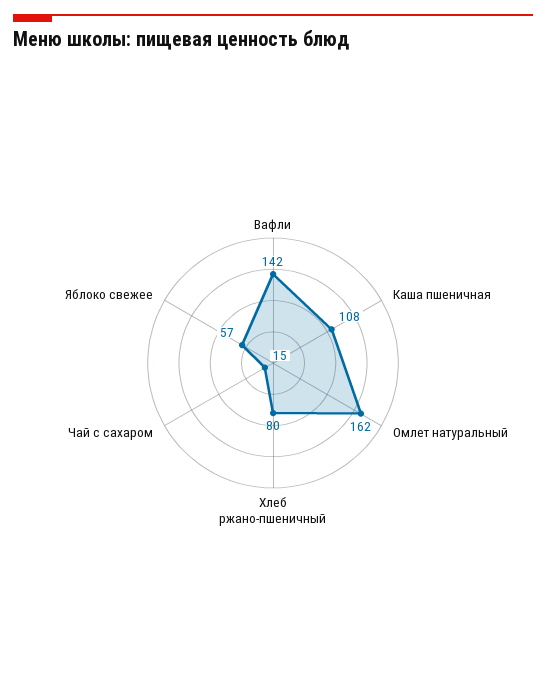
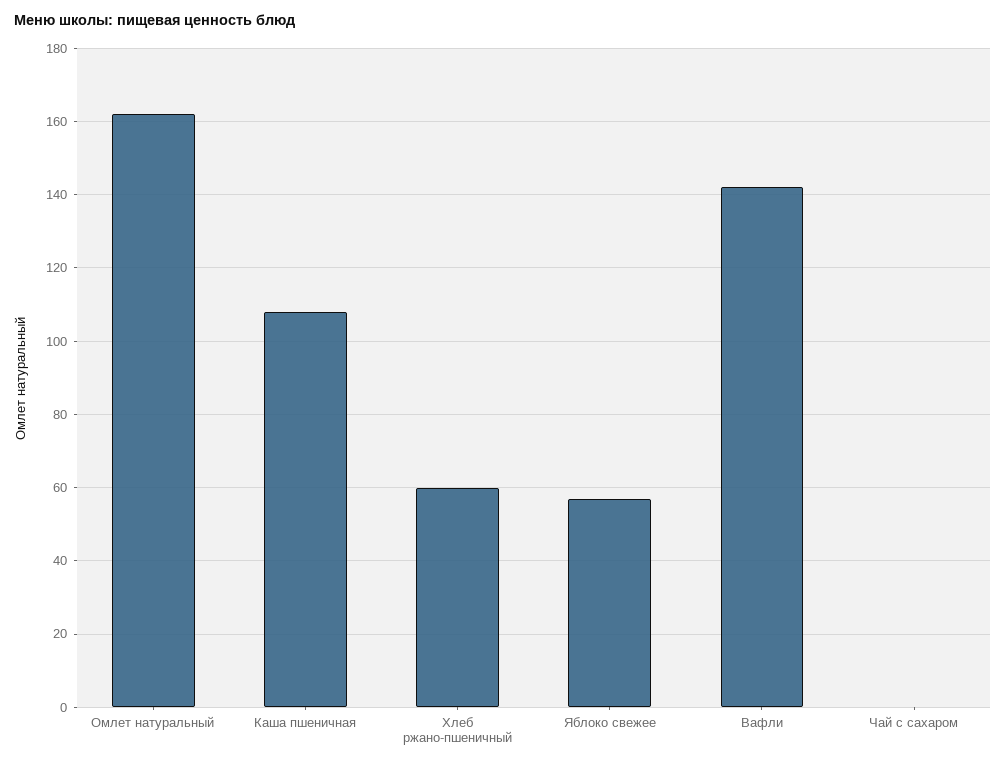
Хлеб ржано-пшеничный: 80 -> 60
Чай с сахаром: 15 -> 0

